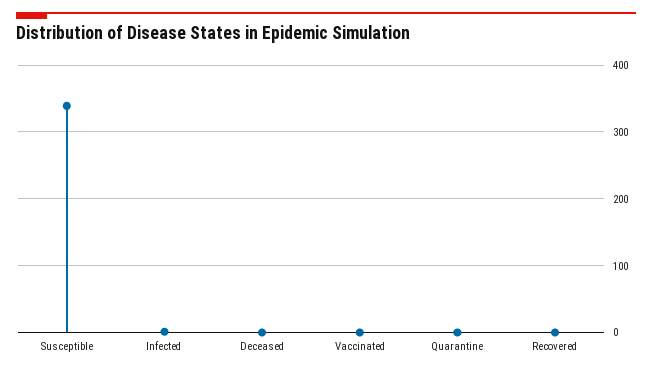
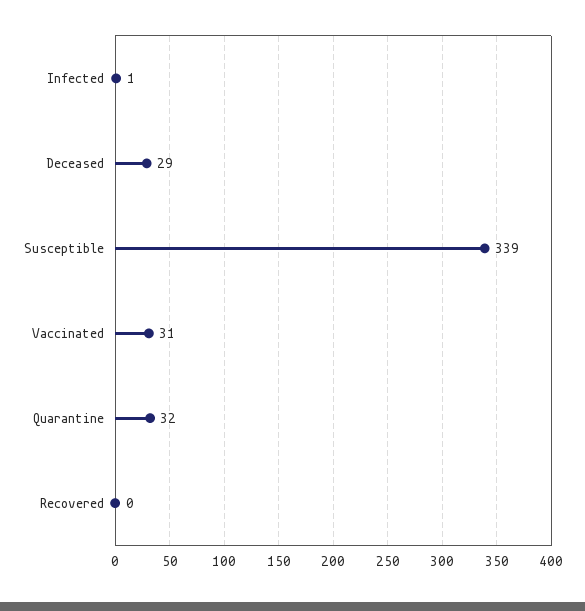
Deceased: 0 -> 29
Vaccinated: 0 -> 31
Quarantine: 0 -> 32

